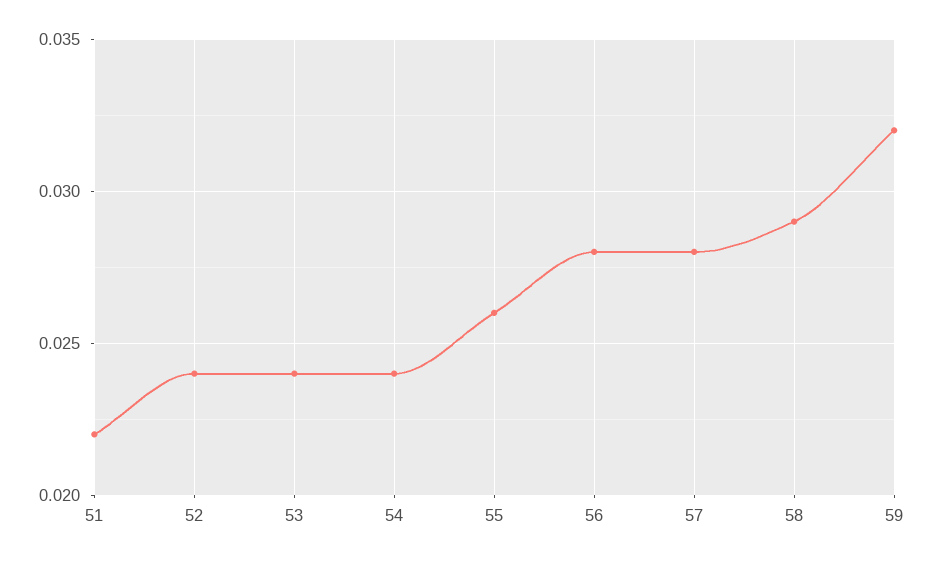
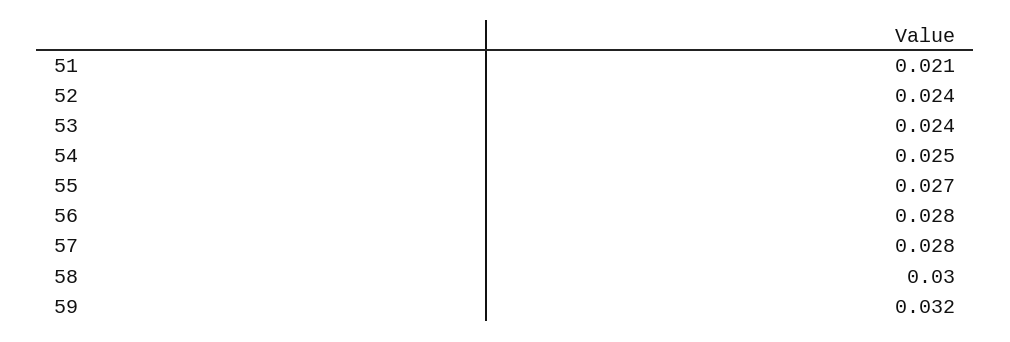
51: 0.022 -> 0.021
54: 0.024 -> 0.025
55: 0.026 -> 0.027
58: 0.029 -> 0.03

